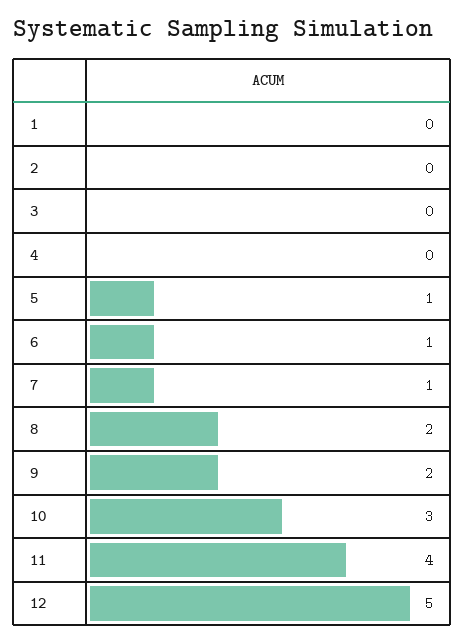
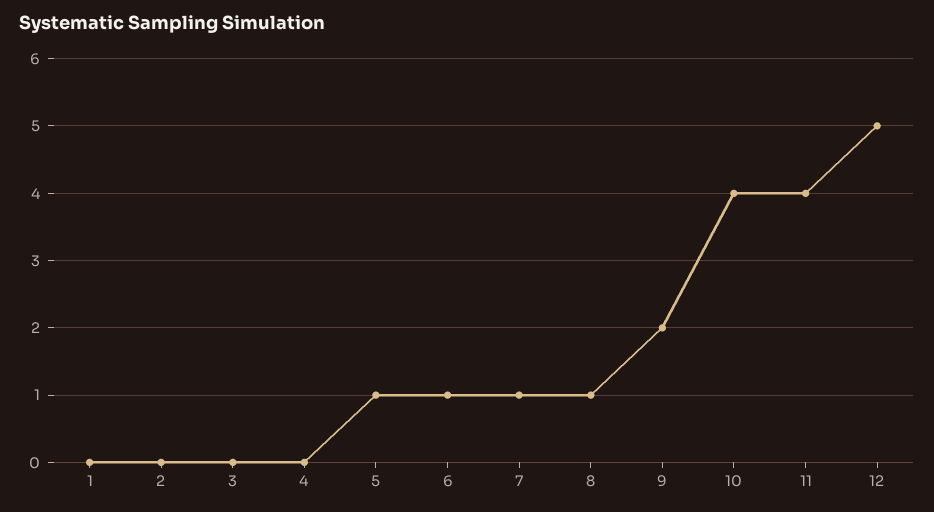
8: 2 -> 1
10: 3 -> 4

